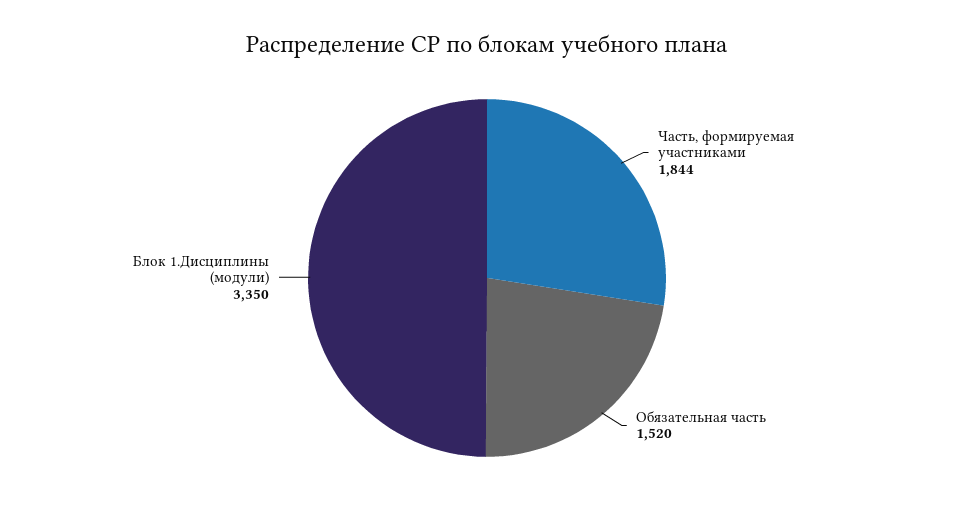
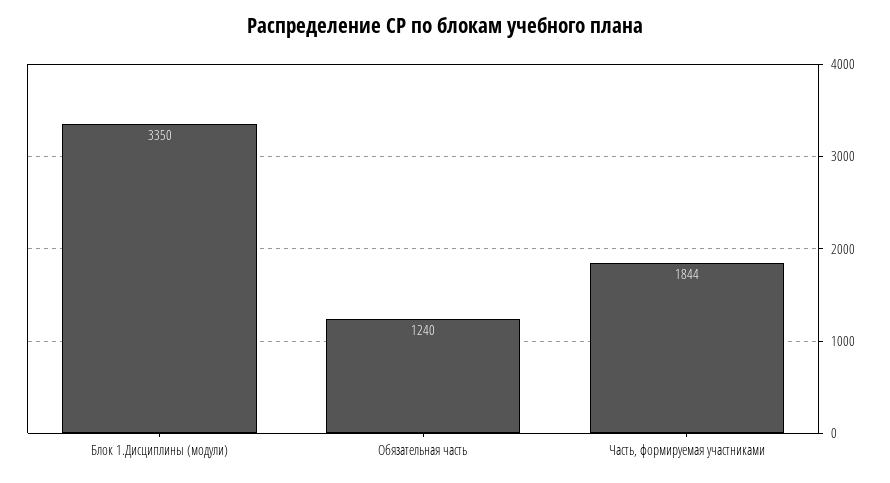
Обязательная часть: 1520 -> 1240

